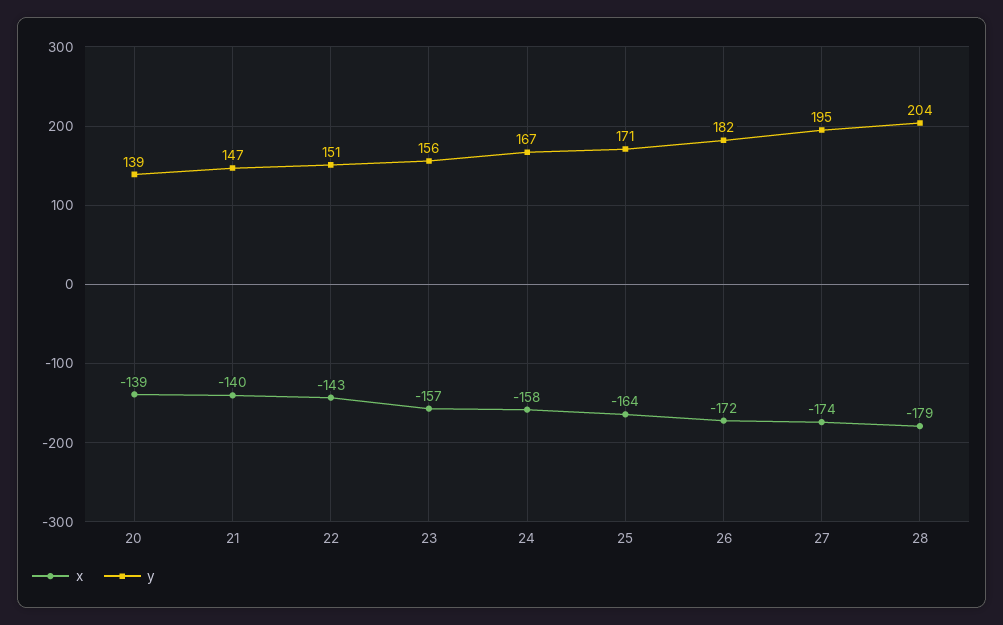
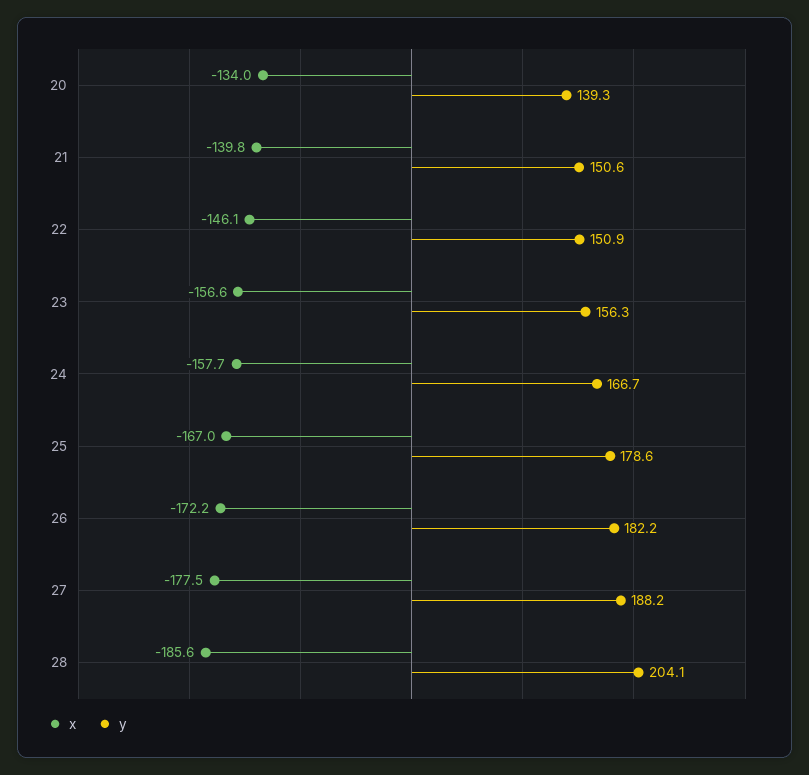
x, 20: -139 -> -134
y, 21: 147 -> 150.6
x, 22: -143 -> -146.1
x, 25: -164 -> -167
y, 25: 171 -> 178.6
x, 27: -174 -> -177.5
y, 27: 195 -> 188.2
x, 28: -179 -> -185.6

